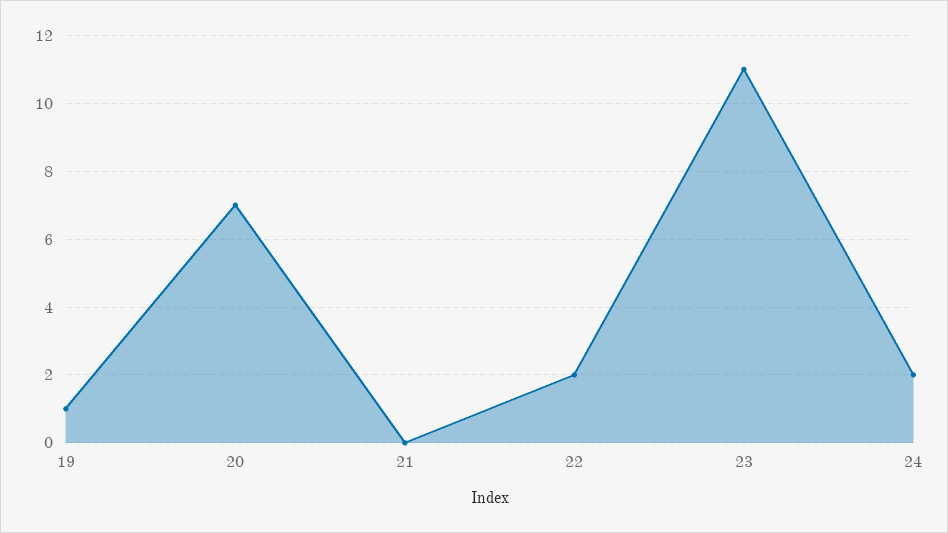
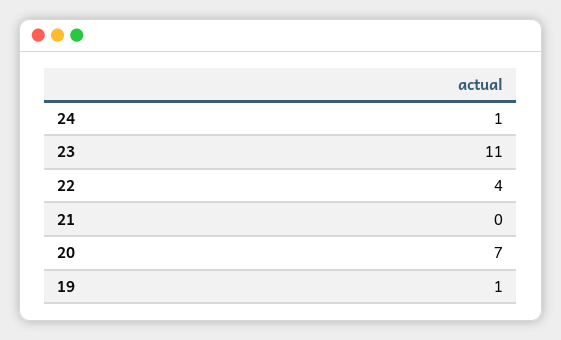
22: 2 -> 4
24: 2 -> 1

